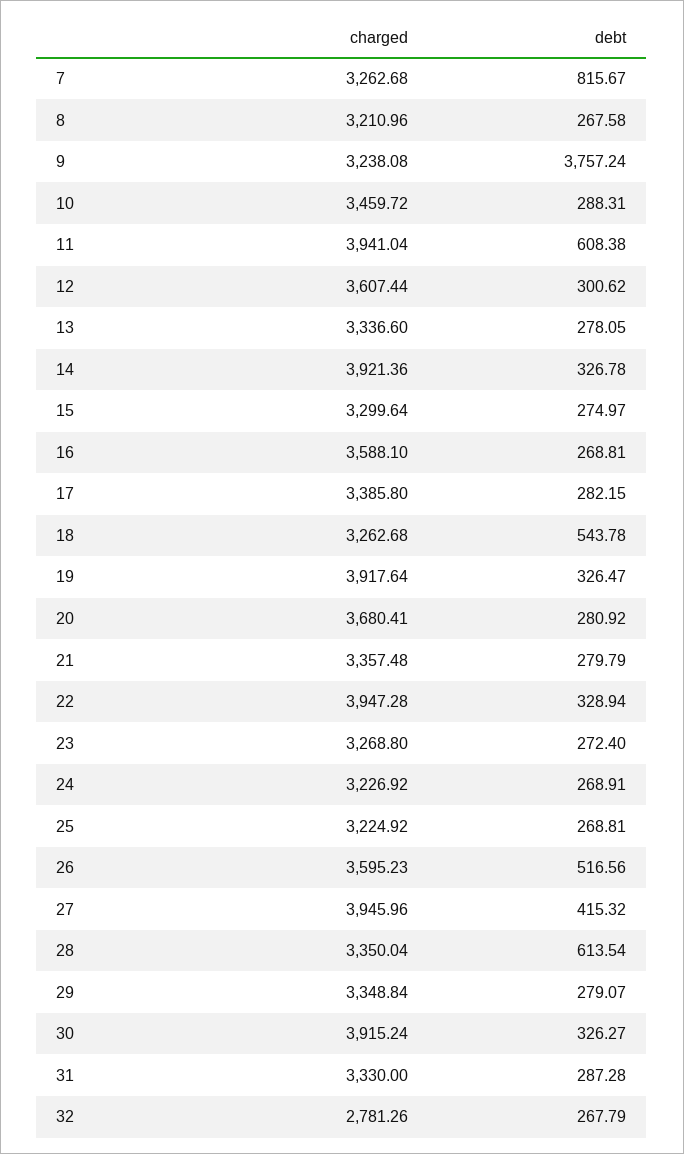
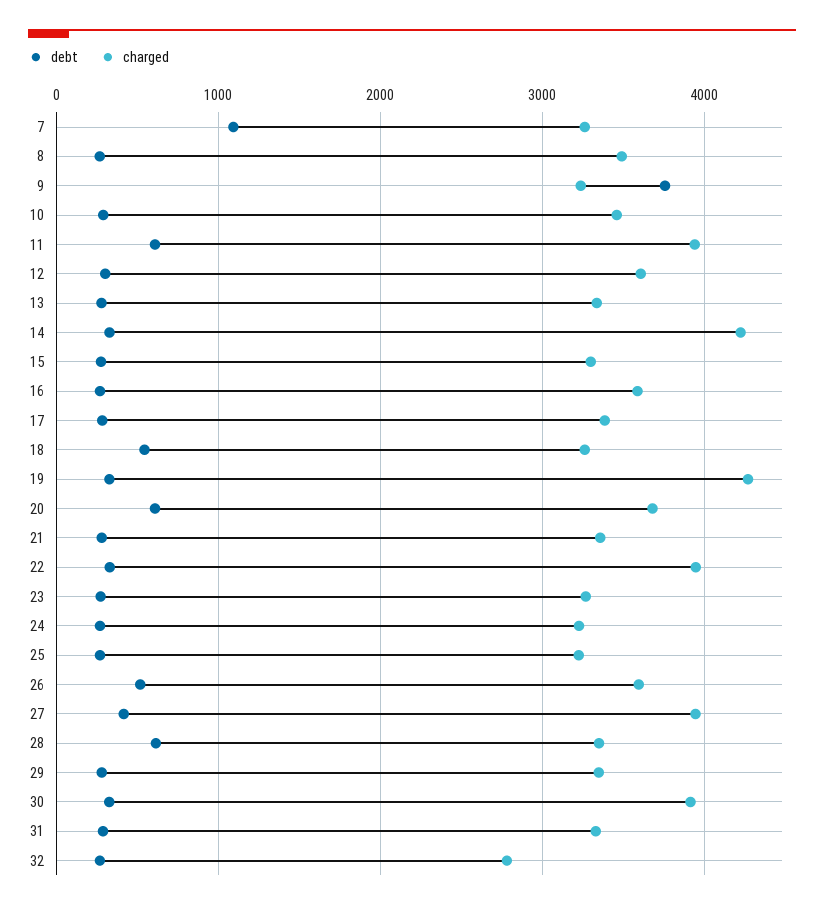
debt, 7: 815.67 -> 1100
charged, 8: 3210.96 -> 3500
charged, 14: 3921.36 -> 4200
charged, 19: 3917.64 -> 4300
debt, 20: 280.92 -> 600

